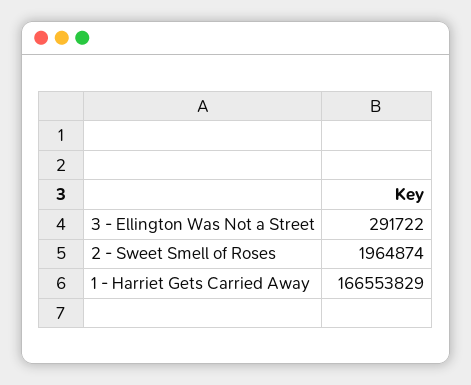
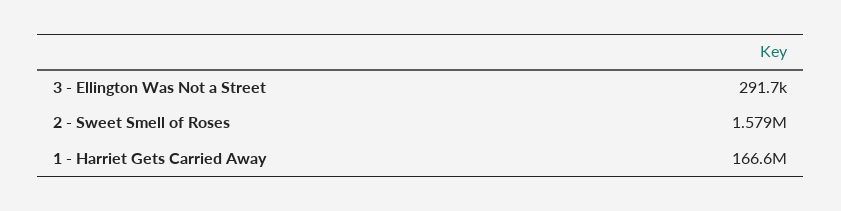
2 - Sweet Smell of Roses: 1964874 -> 1579000

